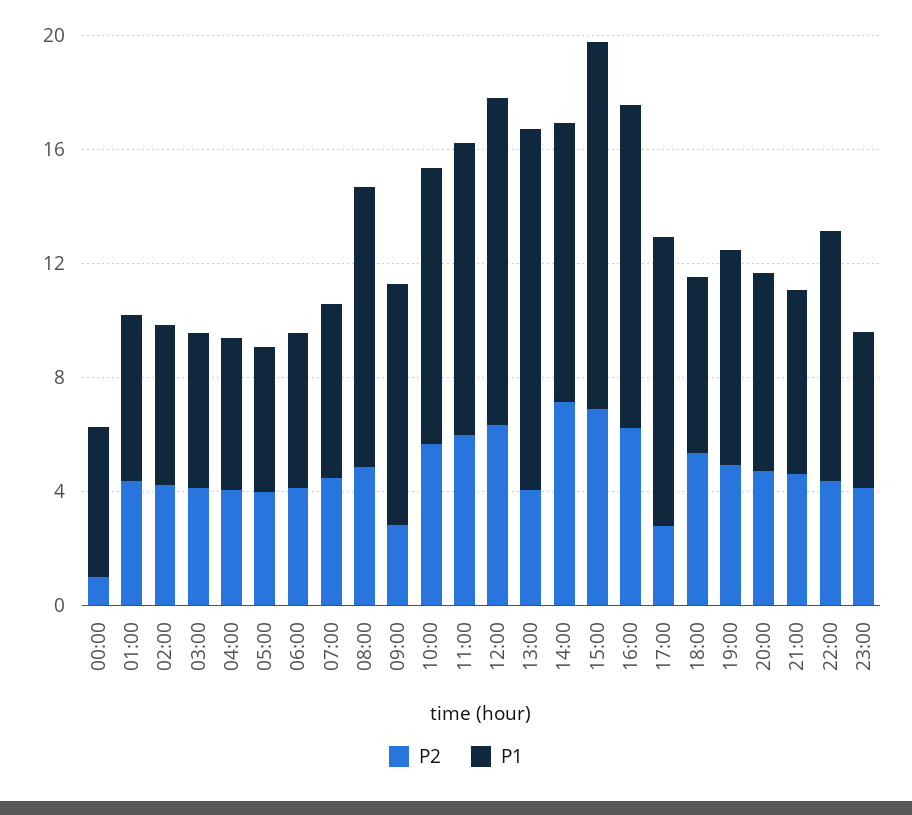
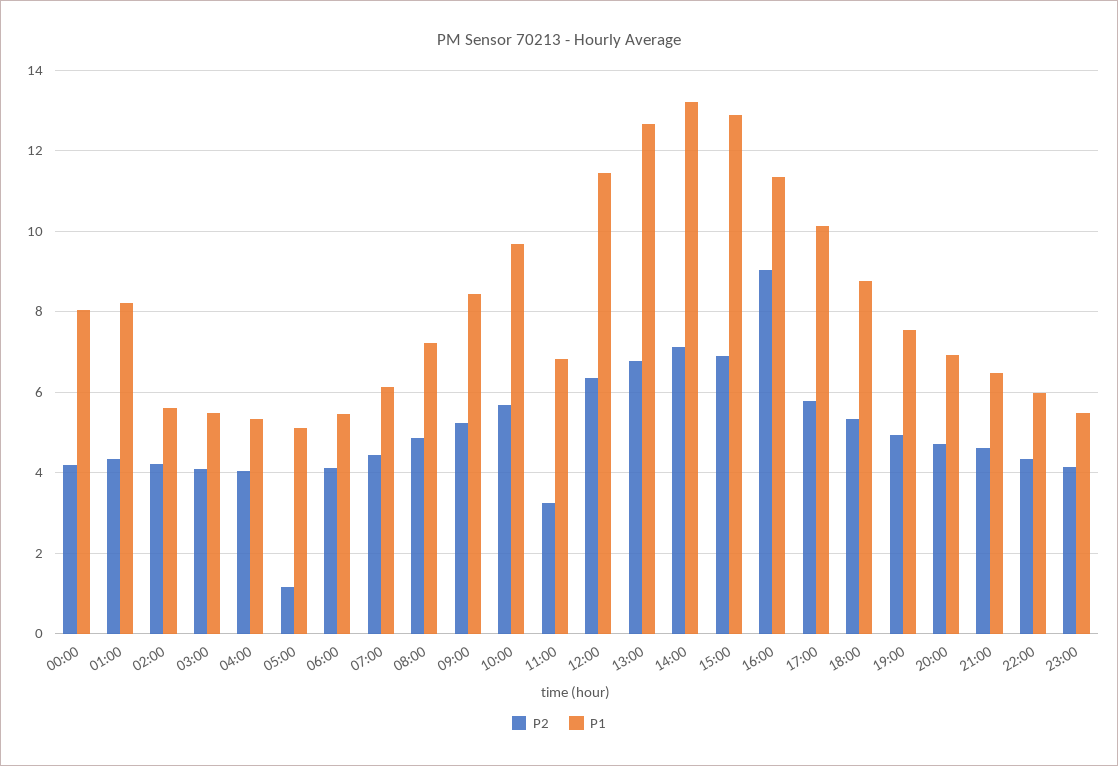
P2, 00:00: 1 -> 4.2
P1, 00:00: 5 -> 8
P1, 01:00: 6 -> 8.2
P2, 05:00: 4 -> 1.2
P1, 08:00: 10 -> 7.2
P2, 09:00: 3 -> 5.2
P2, 11:00: 6 -> 3.2
P1, 11:00: 10 -> 6.8
P2, 13:00: 4 -> 6.8
P1, 14:00: 10 -> 13.2
P2, 16:00: 6 -> 9
P2, 17:00: 3 -> 5.8
P1, 18:00: 6 -> 8.8
P1, 22:00: 9 -> 6

